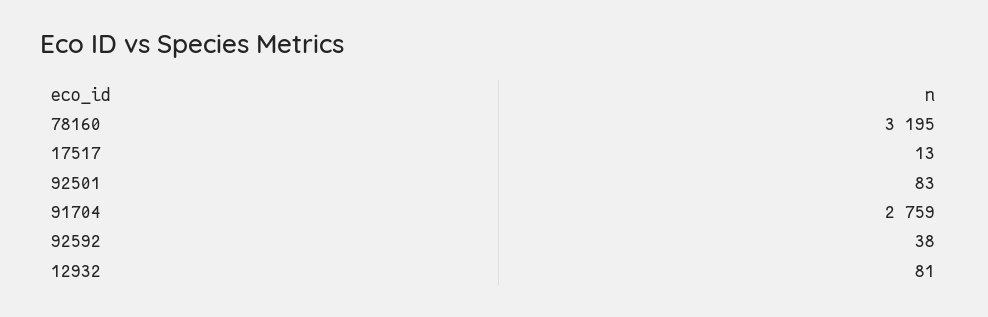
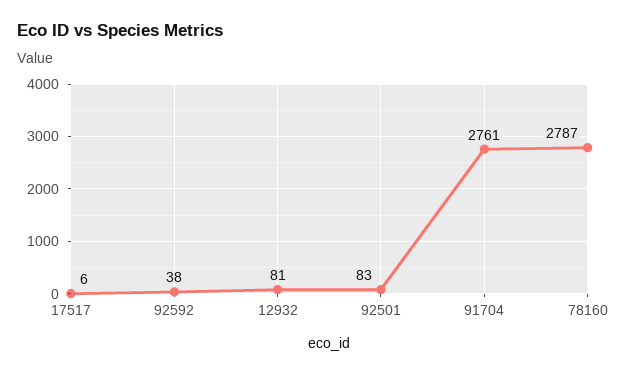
78160: 3195 -> 2787
17517: 13 -> 6
91704: 2759 -> 2761

